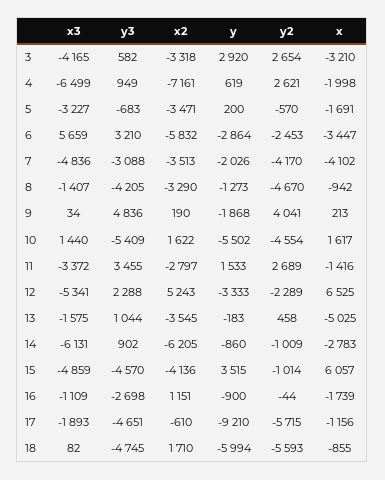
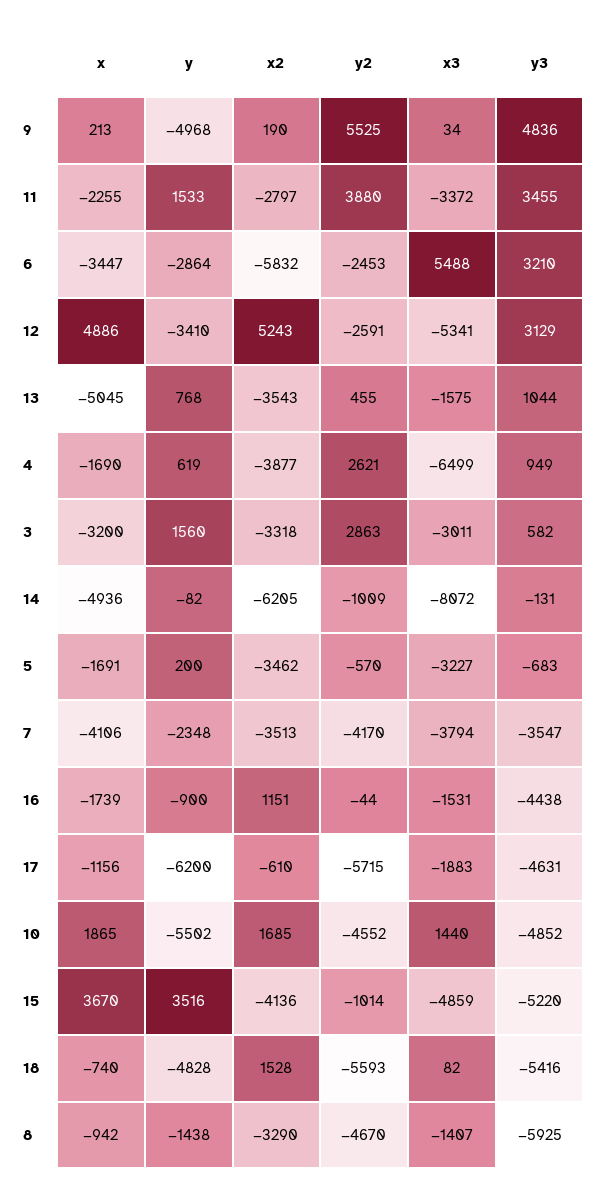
x3, 3: -4165 -> -3011
y, 3: 2920 -> 1560
y2, 3: 2654 -> 2863
x, 3: -3210 -> -3200
x2, 4: -7161 -> -3877
x, 4: -1998 -> -1690
x2, 5: -3471 -> -3462
x3, 6: 5659 -> 5488
x3, 7: -4836 -> -3794
y3, 7: -3088 -> -3547
y, 7: -2026 -> -2348
x, 7: -4102 -> -4106
y3, 8: -4205 -> -5925
y, 8: -1273 -> -1438
y, 9: -1868 -> -4968
y2, 9: 4041 -> 5525
y3, 10: -5409 -> -4852
x2, 10: 1622 -> 1685
y2, 10: -4554 -> -4552
x, 10: 1617 -> 1865
y2, 11: 2689 -> 3880
x, 11: -1416 -> -2255
y3, 12: 2288 -> 3129
y, 12: -3333 -> -3410
y2, 12: -2289 -> -2591
x, 12: 6525 -> 4886
x2, 13: -3545 -> -3543
y, 13: -183 -> 768
y2, 13: 458 -> 455
x, 13: -5025 -> -5045
x3, 14: -6131 -> -8072
y3, 14: 902 -> -131
y, 14: -860 -> -82
x, 14: -2783 -> -4936
y3, 15: -4570 -> -5220
y, 15: 3515 -> 3516
x, 15: 6057 -> 3670
x3, 16: -1109 -> -1531
y3, 16: -2698 -> -4438
x3, 17: -1893 -> -1883
y3, 17: -4651 -> -4631
y, 17: -9210 -> -6200
y3, 18: -4745 -> -5416
x2, 18: 1710 -> 1528
y, 18: -5994 -> -4828
x, 18: -855 -> -740

